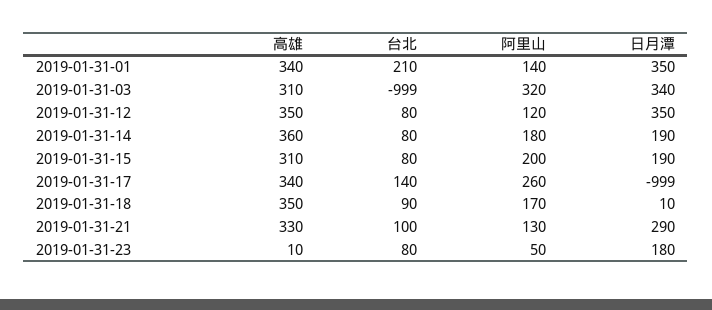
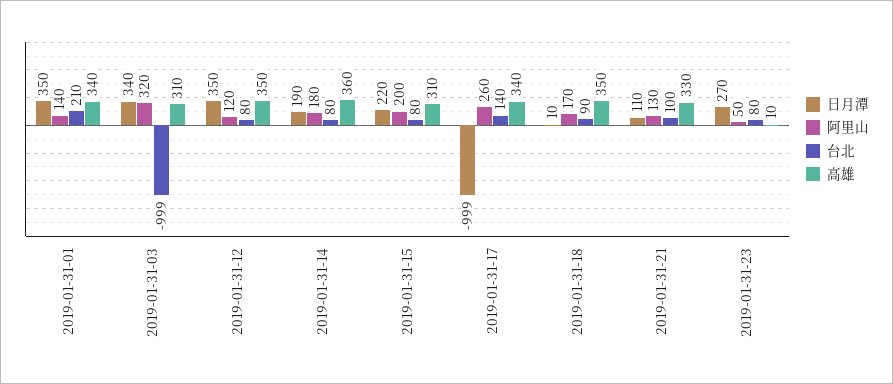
日月潭, 2019-01-31-15: 190 -> 220
日月潭, 2019-01-31-21: 290 -> 110
日月潭, 2019-01-31-23: 180 -> 270

